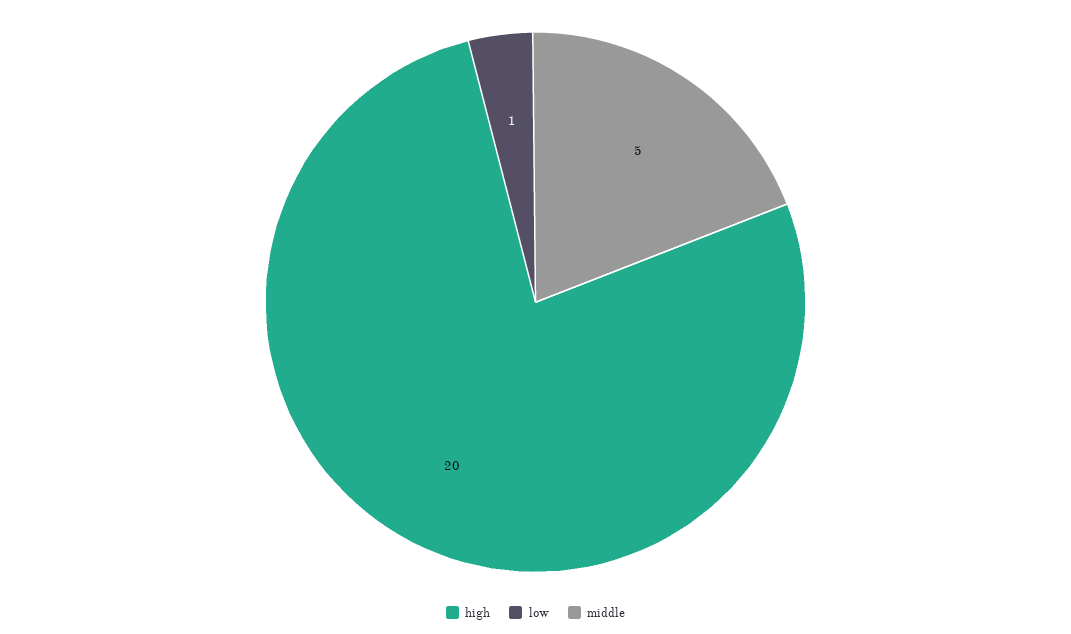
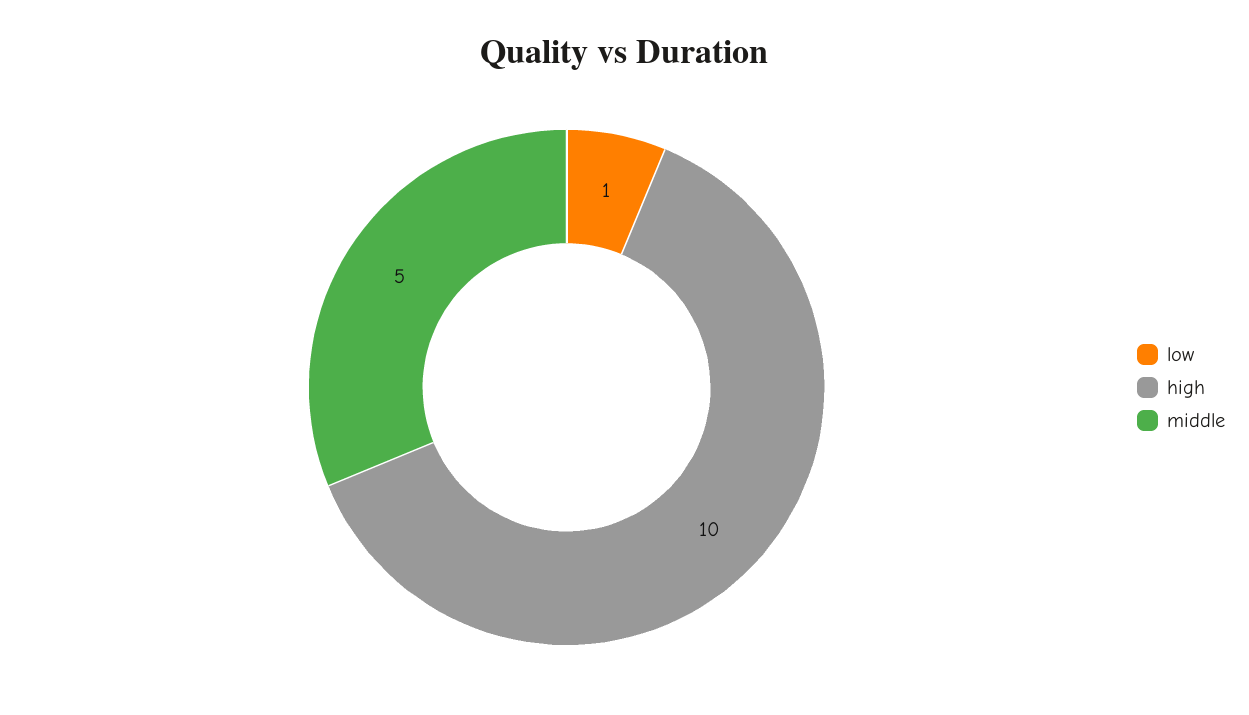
high: 20 -> 10

